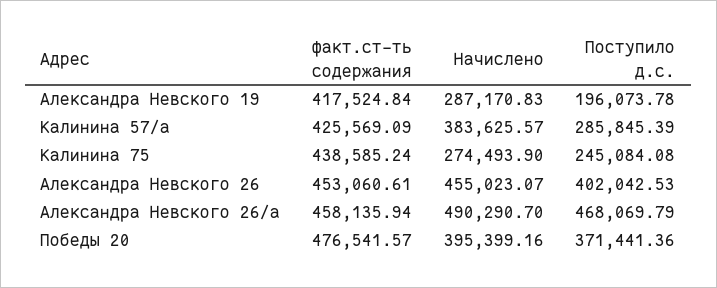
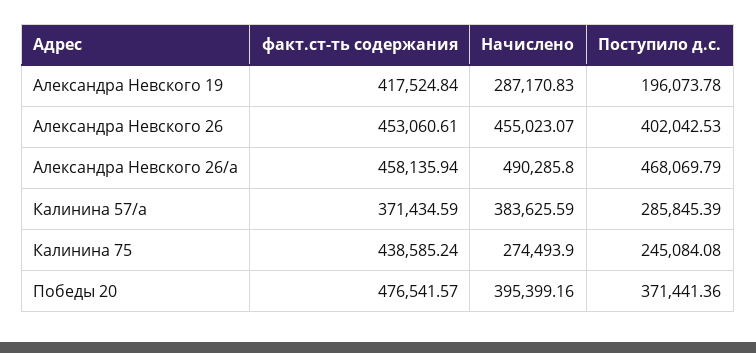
факт.ст-ть содержания, Калинина 57/а: 425569.09 -> 371434.59
Начислено, Калинина 57/а: 383625.57 -> 383625.59
Начислено, Александра Невского 26/а: 490290.7 -> 490285.8

